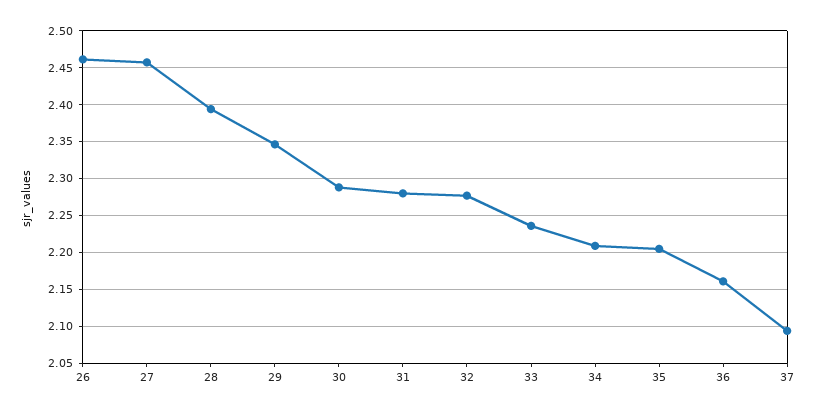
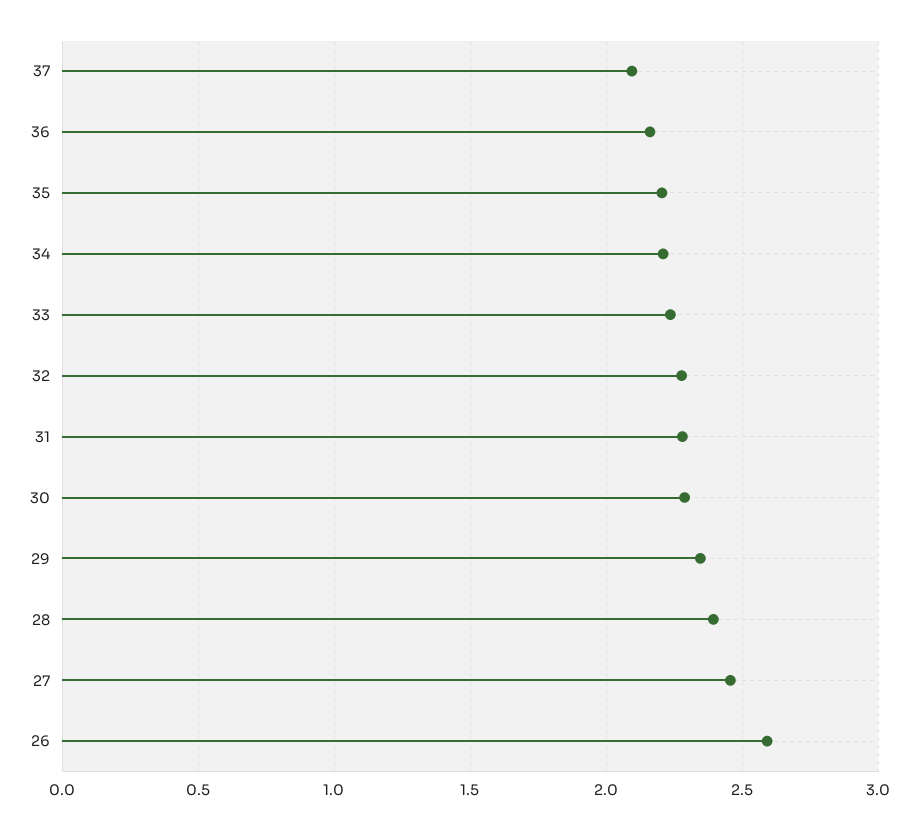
26: 2.46 -> 2.6

